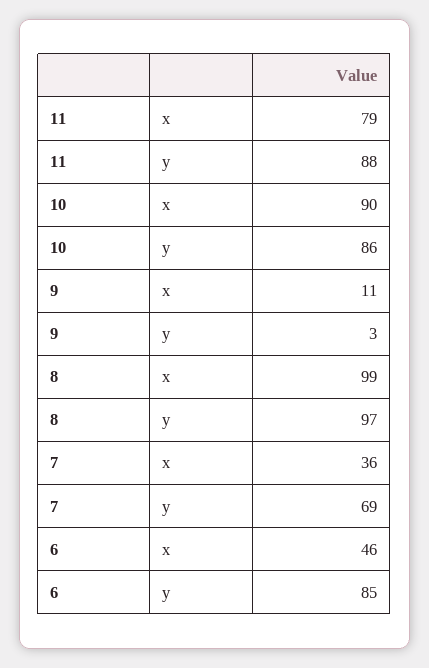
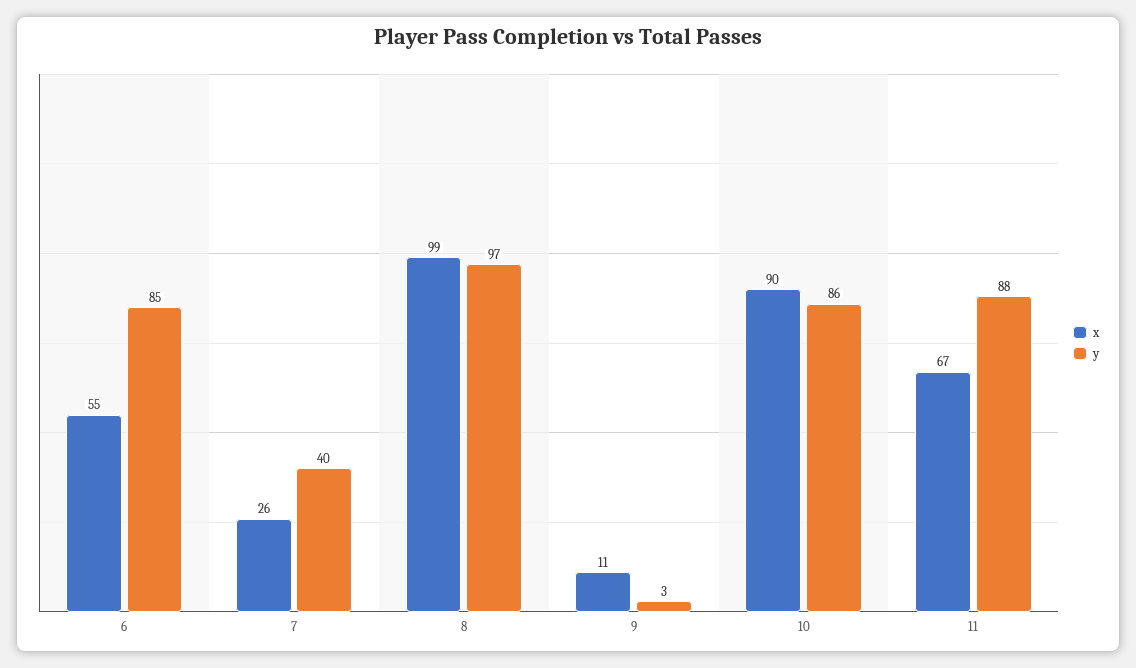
x, 11: 79 -> 67
x, 7: 36 -> 26
y, 7: 69 -> 40
x, 6: 46 -> 55

